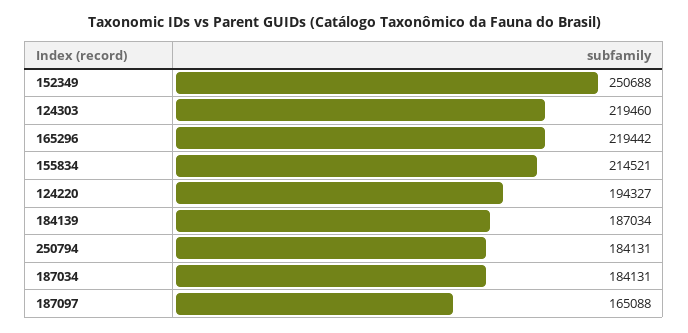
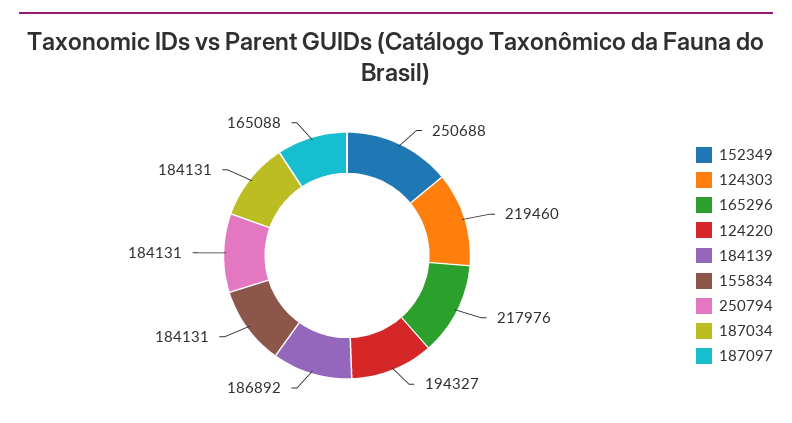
165296: 219442 -> 217976
155834: 214521 -> 184131
184139: 187034 -> 186892

